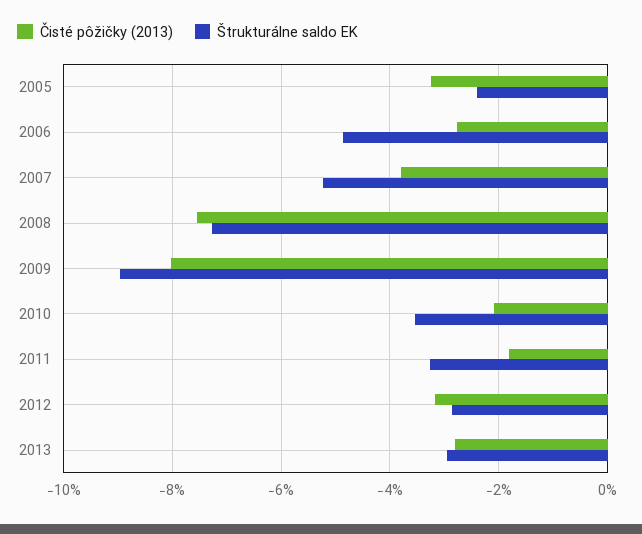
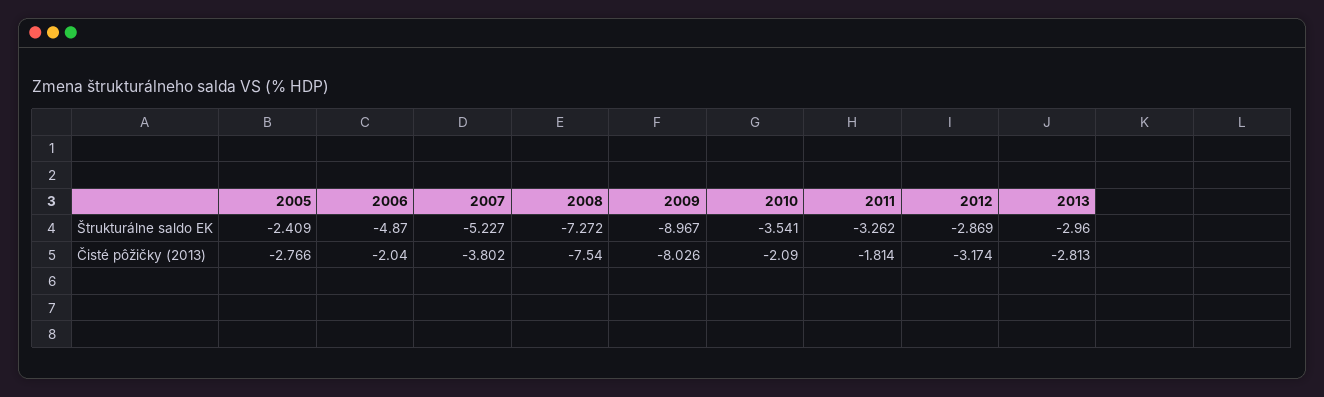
Čisté pôžičky (2013), 2005: -3.2 -> -2.766
Čisté pôžičky (2013), 2006: -2.8 -> -2.04

